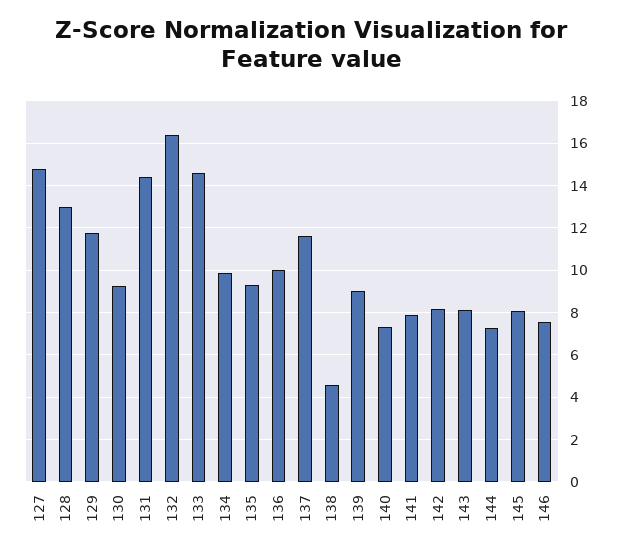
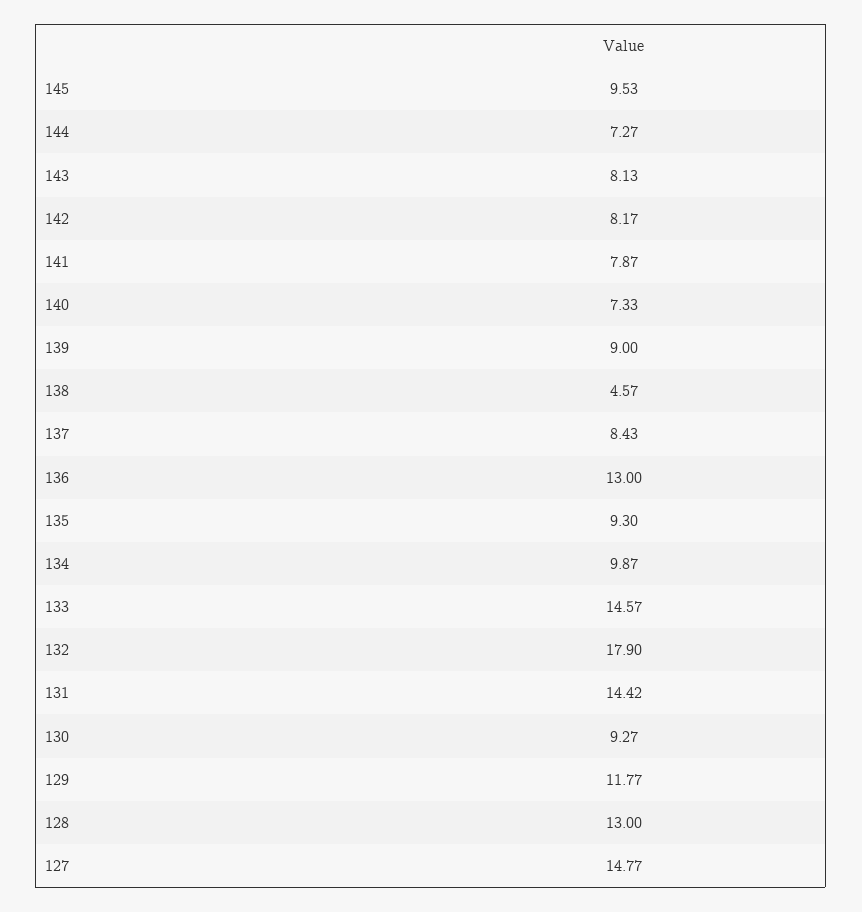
132: 16.5 -> 17.9
136: 10 -> 13
137: 11.5 -> 8.43
145: 8 -> 9.53
146: 7.5 -> none

